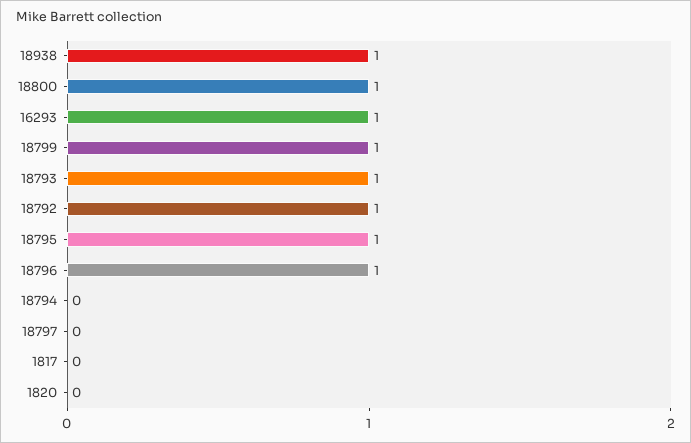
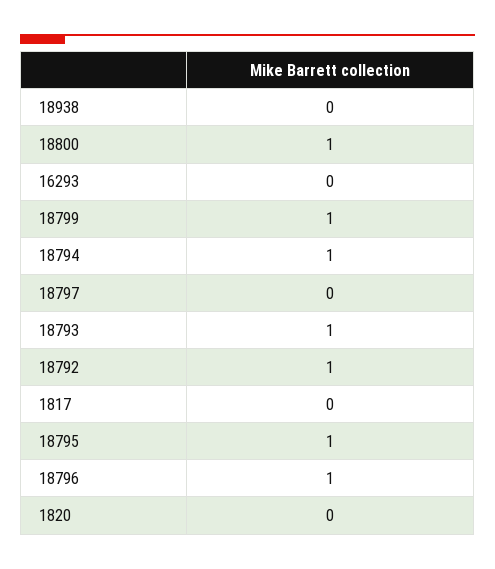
18938: 1 -> 0
16293: 1 -> 0
18794: 0 -> 1

